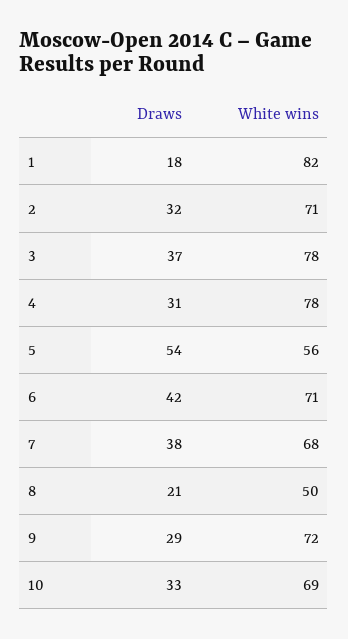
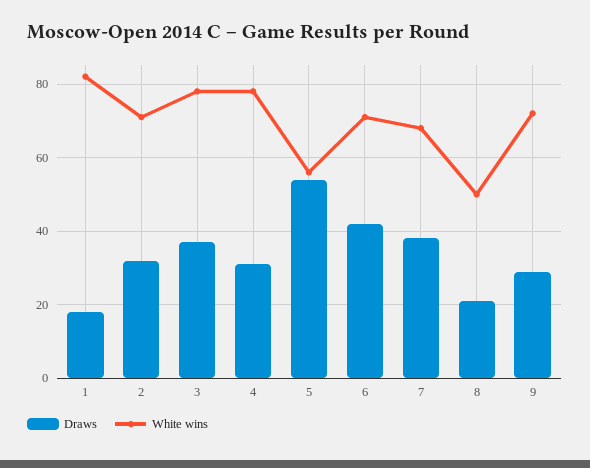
Draws, 10: 33 -> none
White wins, 10: 69 -> none

